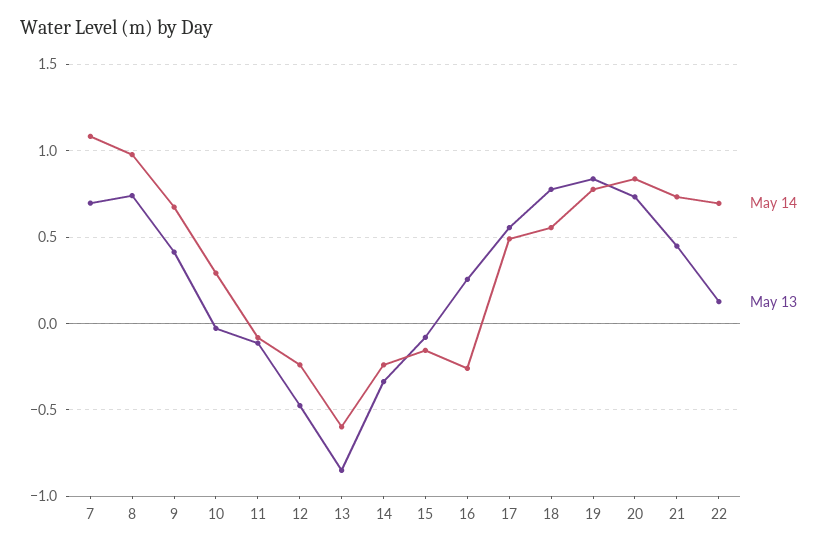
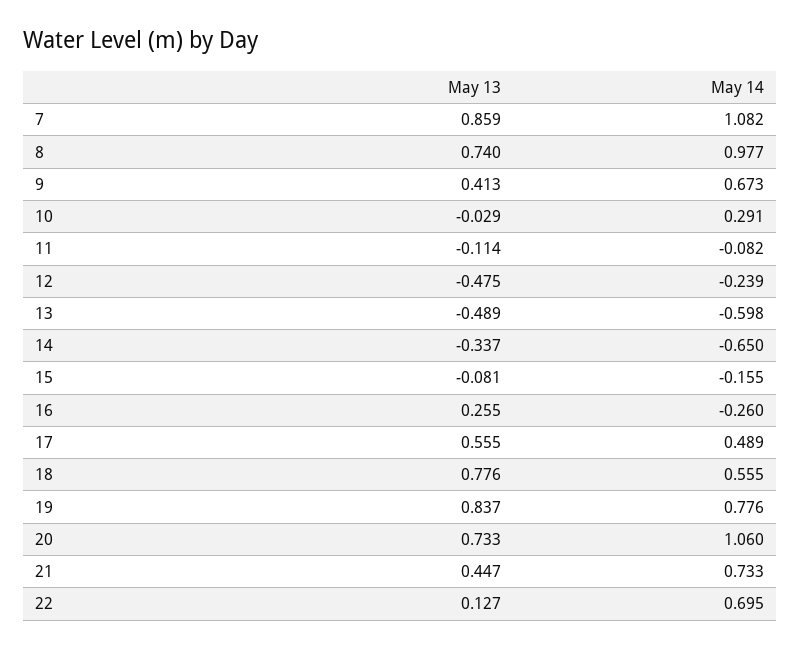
May 13, 7: 0.7 -> 0.859
May 13, 13: -0.85 -> -0.489
May 14, 14: -0.25 -> -0.65
May 14, 20: 0.85 -> 1.06

